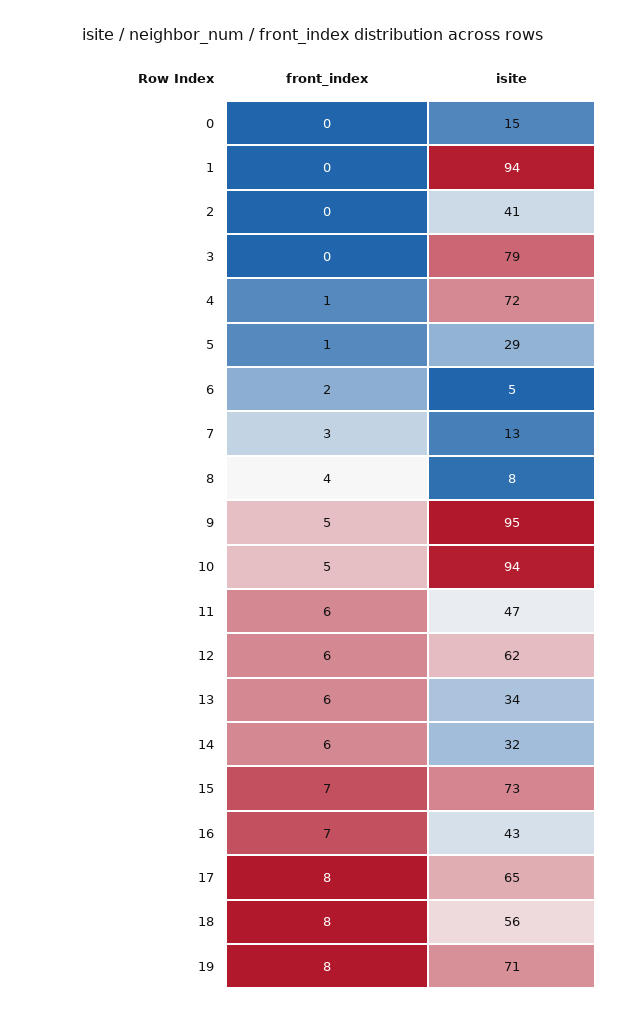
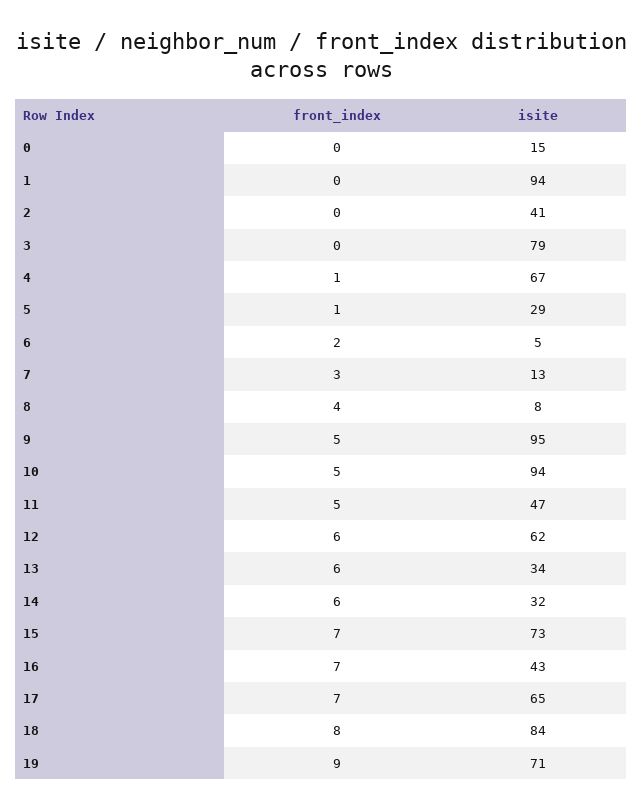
isite, 4: 72 -> 67
front_index, 11: 6 -> 5
front_index, 17: 8 -> 7
isite, 18: 56 -> 84
front_index, 19: 8 -> 9

